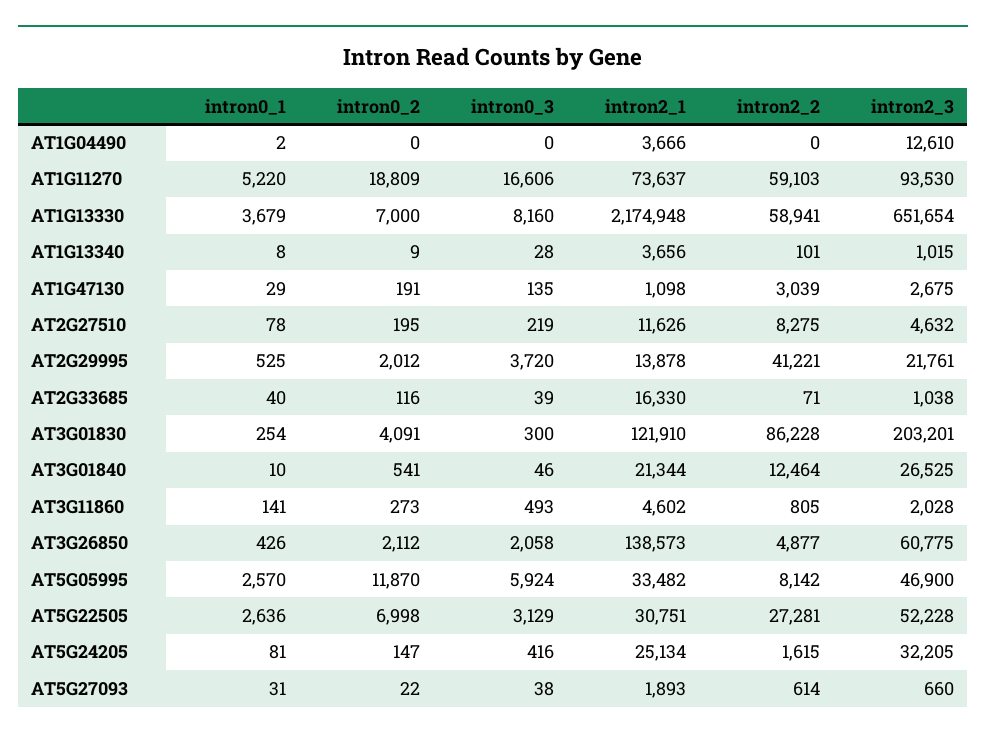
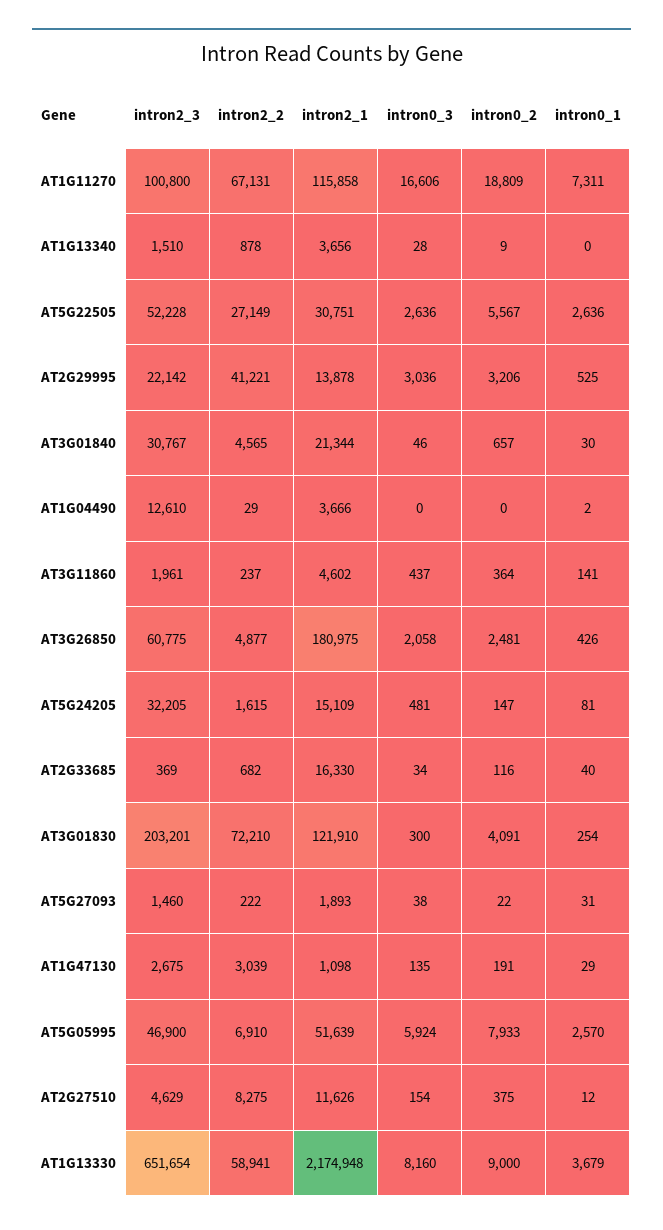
intron2_2, AT1G04490: 0 -> 29
intron0_1, AT1G11270: 5220 -> 7311
intron2_1, AT1G11270: 73637 -> 115858
intron2_2, AT1G11270: 59103 -> 67131
intron2_3, AT1G11270: 93530 -> 100800
intron0_2, AT1G13330: 7000 -> 9000
intron0_1, AT1G13340: 8 -> 0
intron2_2, AT1G13340: 101 -> 878
intron2_3, AT1G13340: 1015 -> 1510
intron0_1, AT2G27510: 78 -> 12
intron0_2, AT2G27510: 195 -> 375
intron0_3, AT2G27510: 219 -> 154
intron2_3, AT2G27510: 4632 -> 4629
intron0_2, AT2G29995: 2012 -> 3206
intron0_3, AT2G29995: 3720 -> 3036
intron2_3, AT2G29995: 21761 -> 22142
intron0_3, AT2G33685: 39 -> 34
intron2_2, AT2G33685: 71 -> 682
intron2_3, AT2G33685: 1038 -> 369
intron2_2, AT3G01830: 86228 -> 72210
intron0_1, AT3G01840: 10 -> 30
intron0_2, AT3G01840: 541 -> 657
intron2_2, AT3G01840: 12464 -> 4565
intron2_3, AT3G01840: 26525 -> 30767
intron0_2, AT3G11860: 273 -> 364
intron0_3, AT3G11860: 493 -> 437
intron2_2, AT3G11860: 805 -> 237
intron2_3, AT3G11860: 2028 -> 1961
intron0_2, AT3G26850: 2112 -> 2481
intron2_1, AT3G26850: 138573 -> 180975
intron0_2, AT5G05995: 11870 -> 7933
intron2_1, AT5G05995: 33482 -> 51639
intron2_2, AT5G05995: 8142 -> 6910
intron0_2, AT5G22505: 6998 -> 5567
intron0_3, AT5G22505: 3129 -> 2636
intron2_2, AT5G22505: 27281 -> 27149
intron0_3, AT5G24205: 416 -> 481
intron2_1, AT5G24205: 25134 -> 15109
intron2_2, AT5G27093: 614 -> 222
intron2_3, AT5G27093: 660 -> 1460

